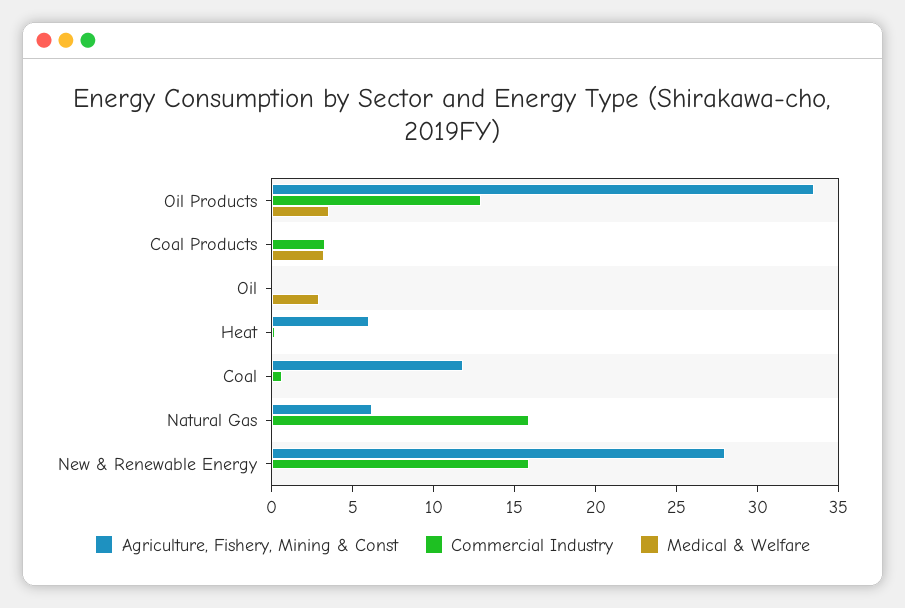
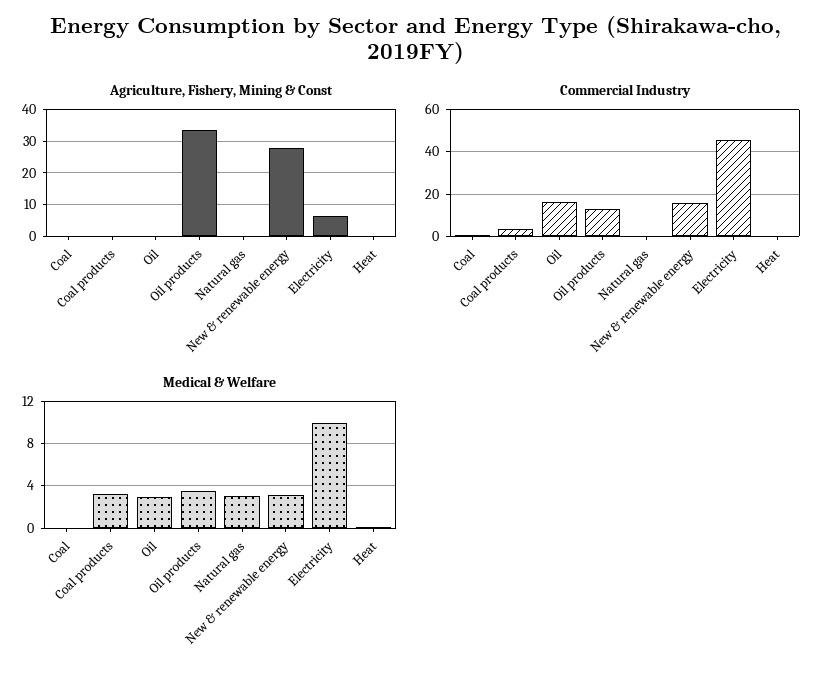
Commercial Industry, Oil: 0 -> 15
Agriculture, Fishery, Mining & Const, Heat: 6 -> 0
Agriculture, Fishery, Mining & Const, Coal: 12 -> 0
Agriculture, Fishery, Mining & Const, Natural Gas: 6 -> 0
Commercial Industry, Natural Gas: 16 -> 0
Medical & Welfare, Natural Gas: 0 -> 3
Medical & Welfare, New & Renewable Energy: 0 -> 3
Agriculture, Fishery, Mining & Const, Electricity: none -> 6
Commercial Industry, Electricity: none -> 45
Medical & Welfare, Electricity: none -> 10

